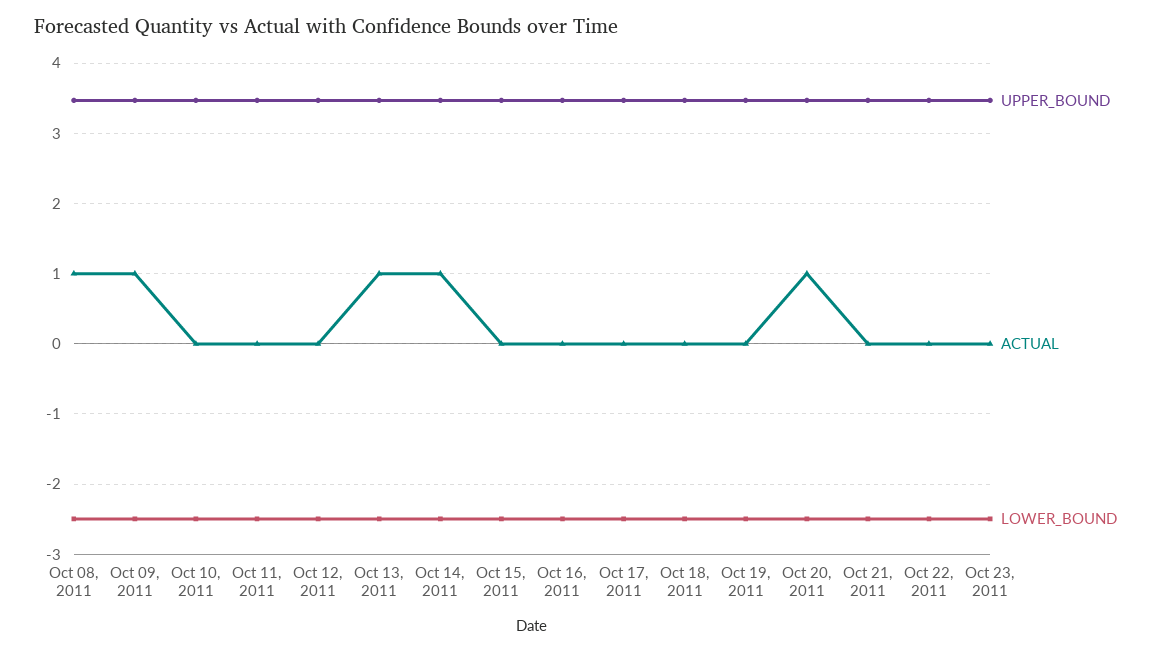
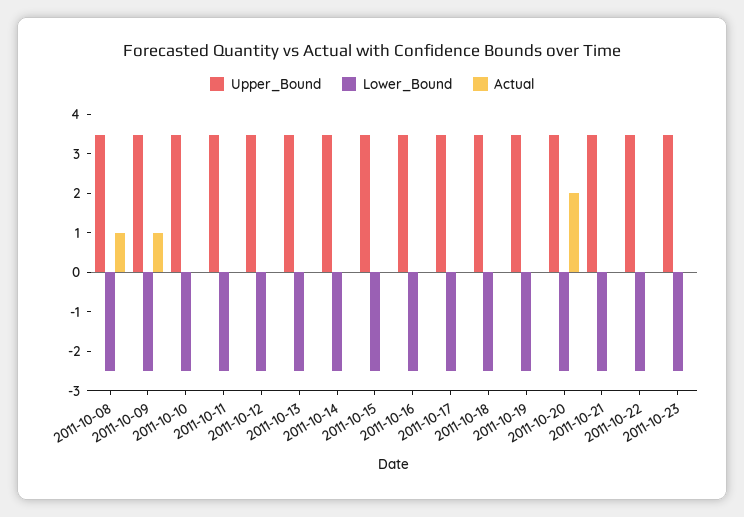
ACTUAL, Oct 13, 2011: 1 -> 0
ACTUAL, Oct 14, 2011: 1 -> 0
ACTUAL, Oct 20, 2011: 1 -> 2

